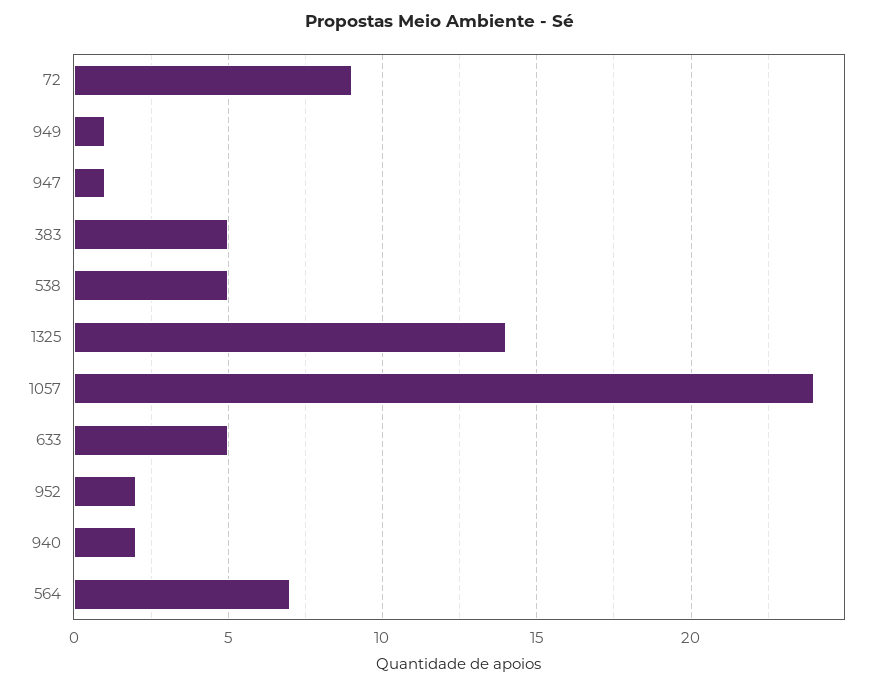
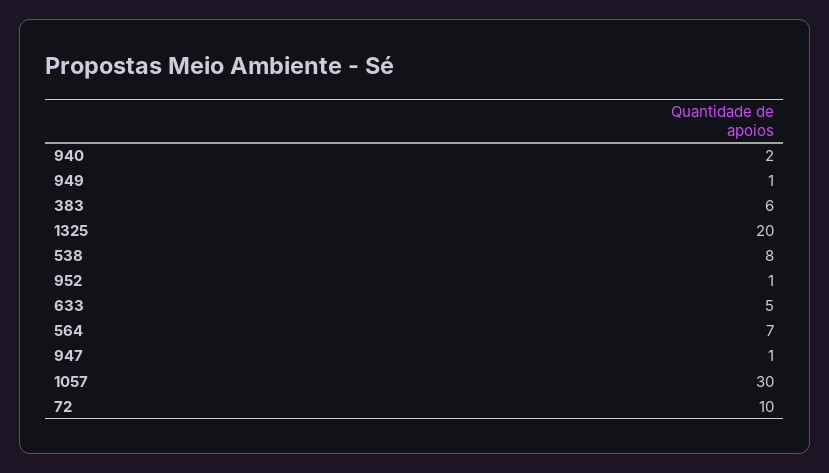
72: 9 -> 10
383: 5 -> 6
538: 5 -> 8
1325: 14 -> 20
1057: 24 -> 30
952: 2 -> 1

